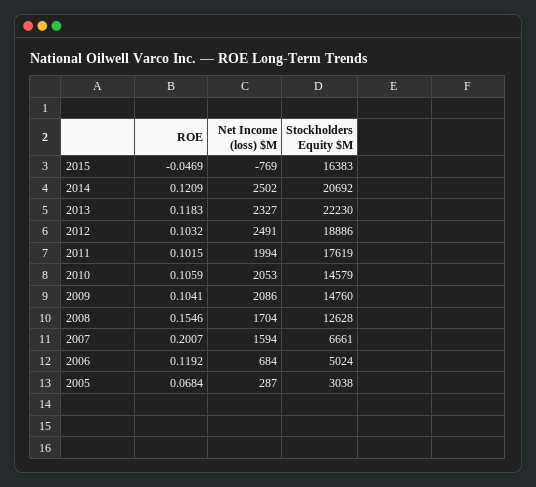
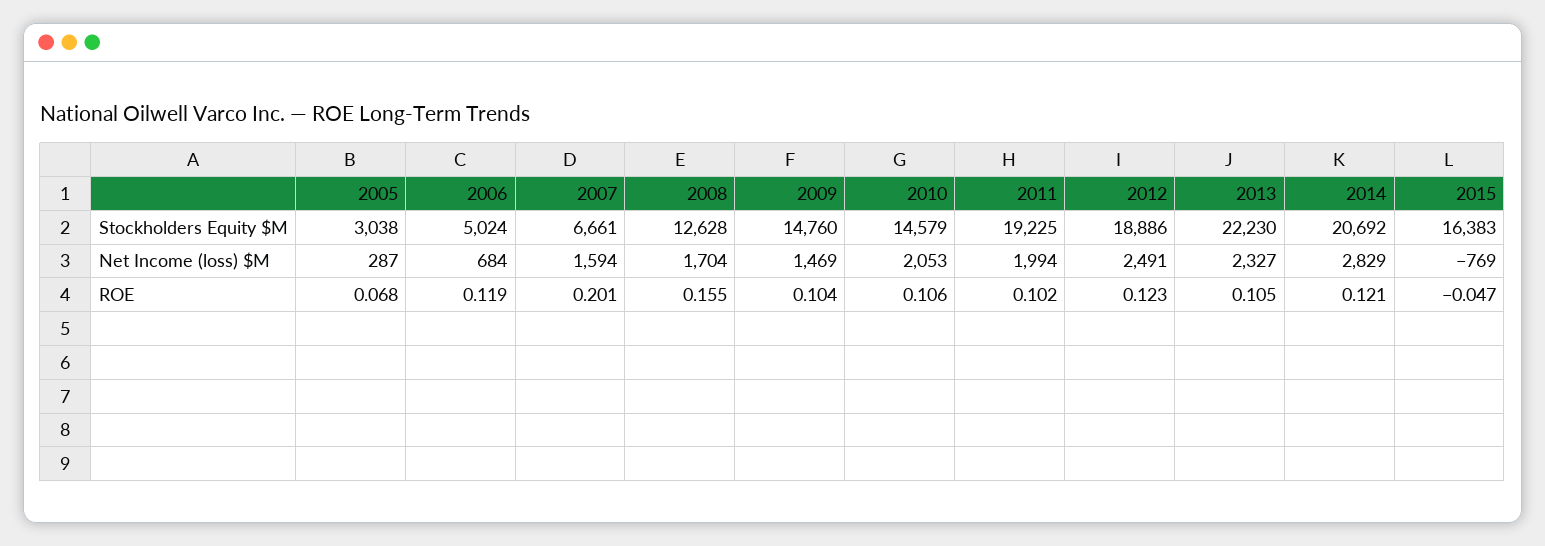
Net Income (loss) $M, 2014: 2502 -> 2829
ROE, 2013: 0.1183 -> 0.105
ROE, 2012: 0.1032 -> 0.123
Stockholders Equity $M, 2011: 17619 -> 19225
Net Income (loss) $M, 2009: 2086 -> 1469

